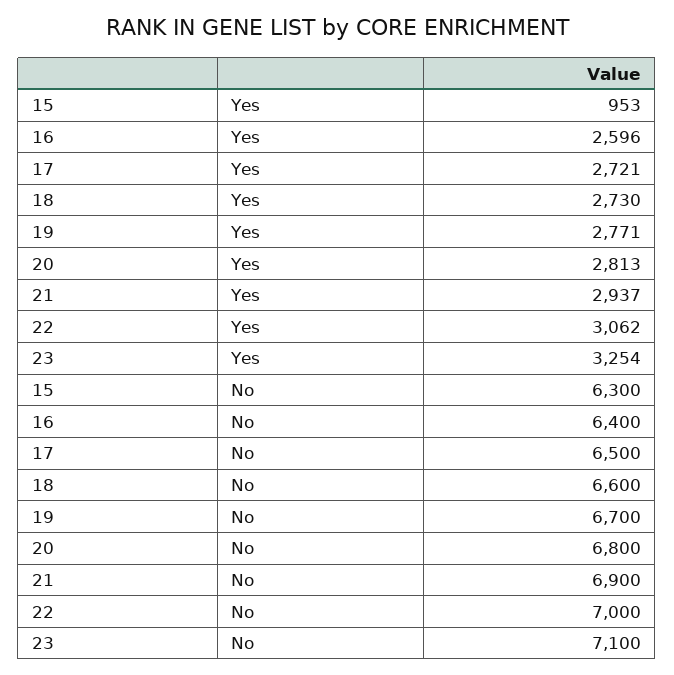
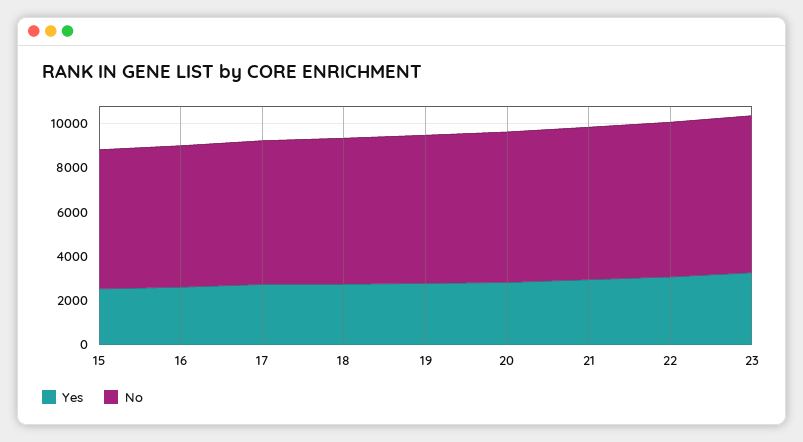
Yes, 15: 953 -> 2500

